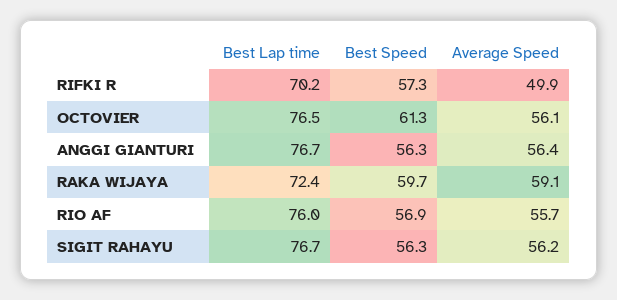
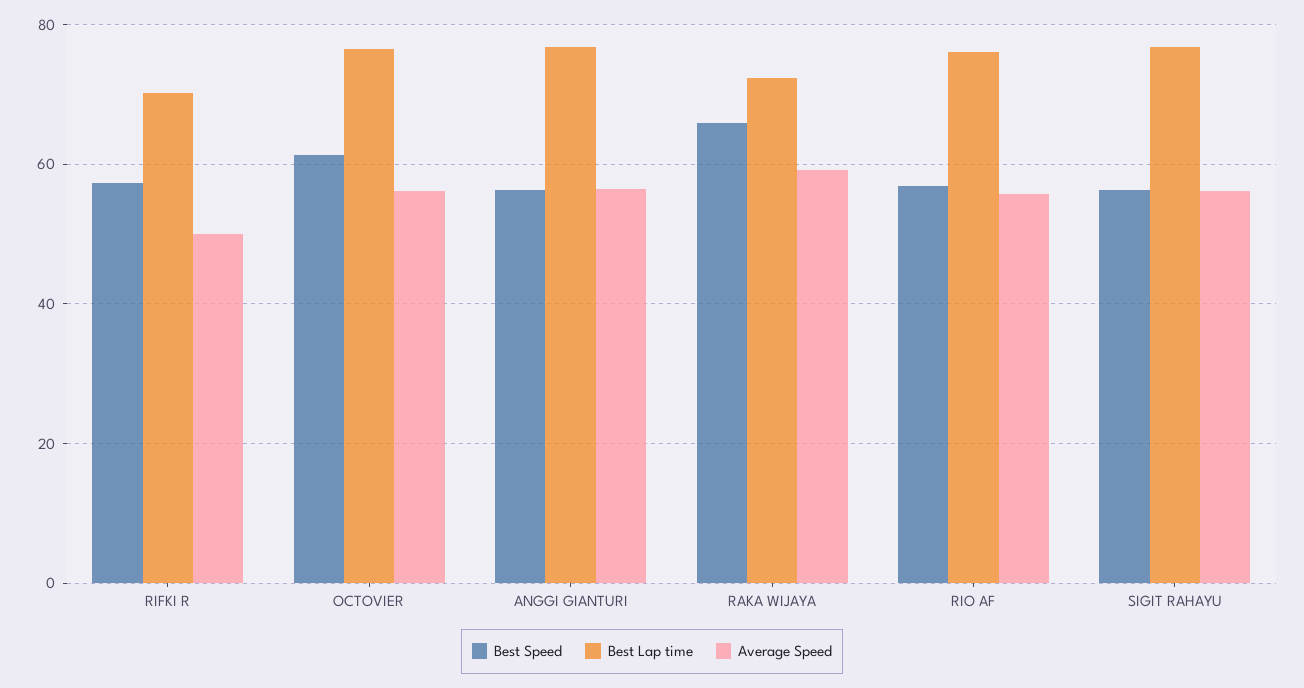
Best Speed, RAKA WIJAYA: 59.7 -> 66

